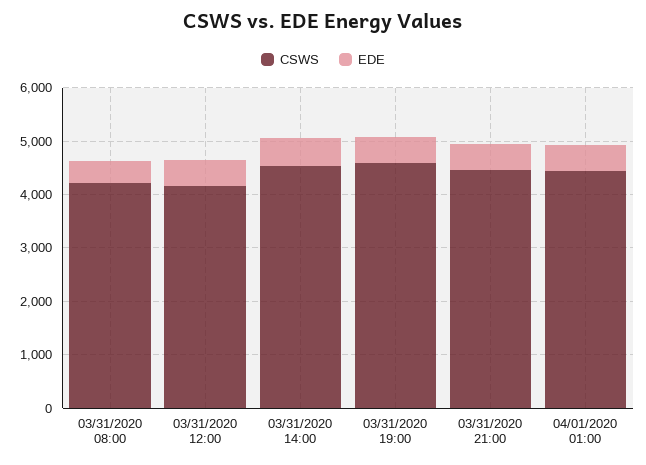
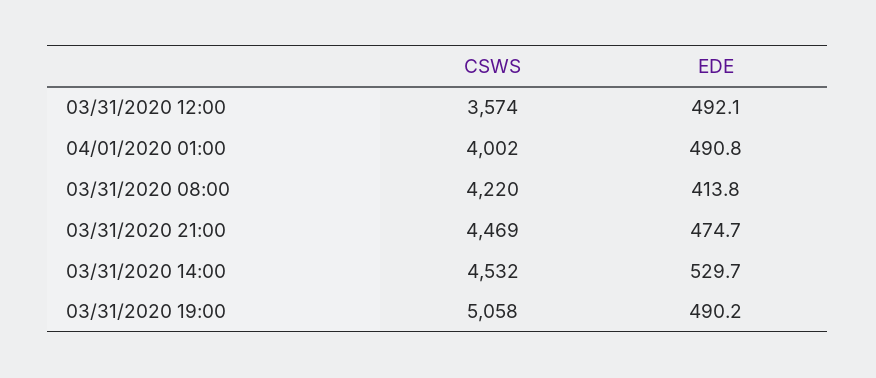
CSWS, 03/31/2020 12:00: 4200 -> 3574
CSWS, 03/31/2020 19:00: 4600 -> 5058
CSWS, 04/01/2020 01:00: 4400 -> 4002

